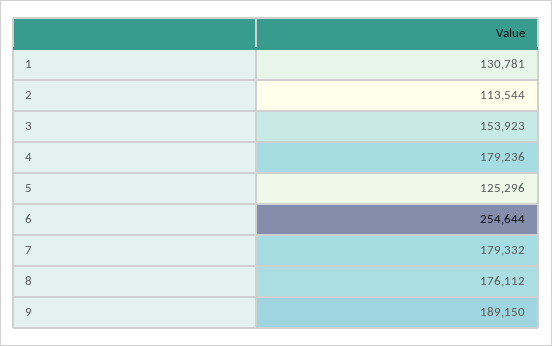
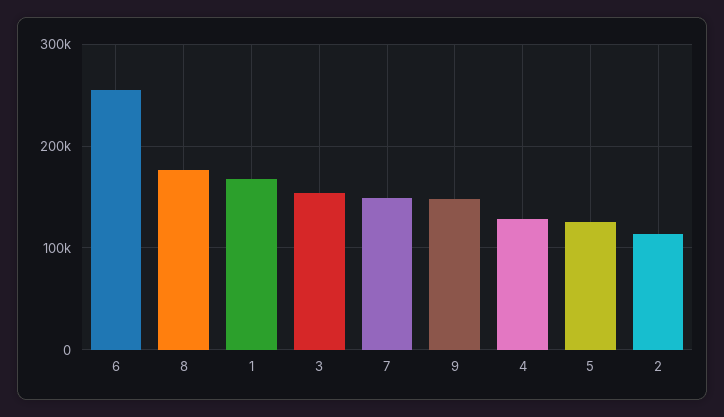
1: 130781 -> 170000
4: 179236 -> 130000
7: 179332 -> 150000
9: 189150 -> 150000

